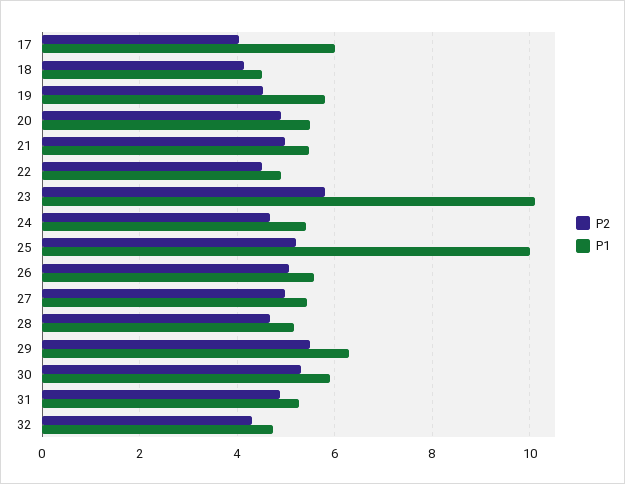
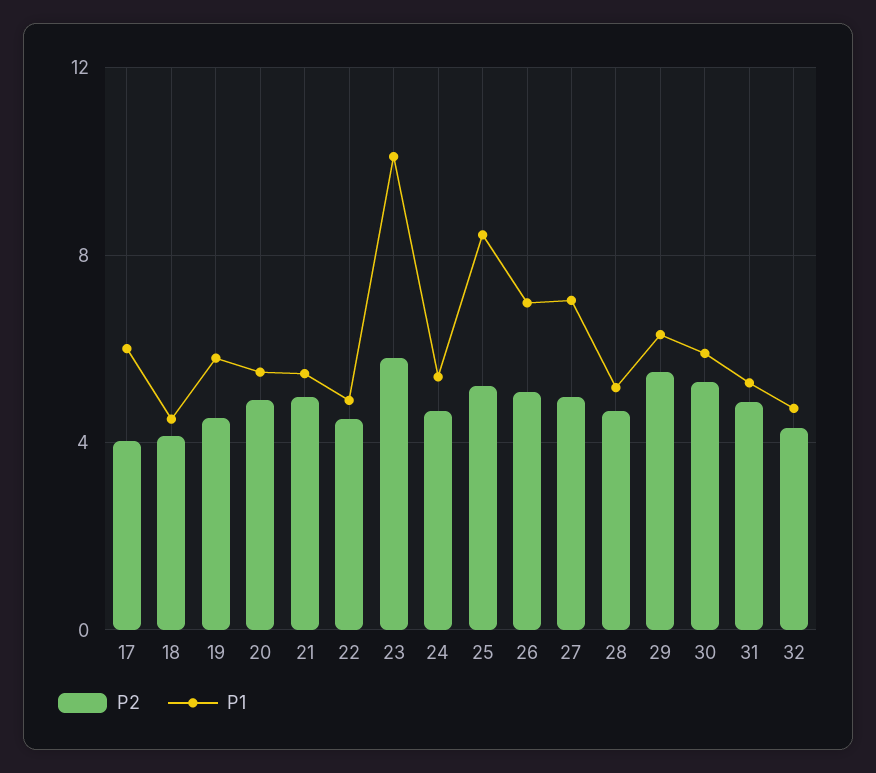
P1, 25: 10 -> 8.5
P1, 26: 5.6 -> 7
P1, 27: 5.4 -> 7

